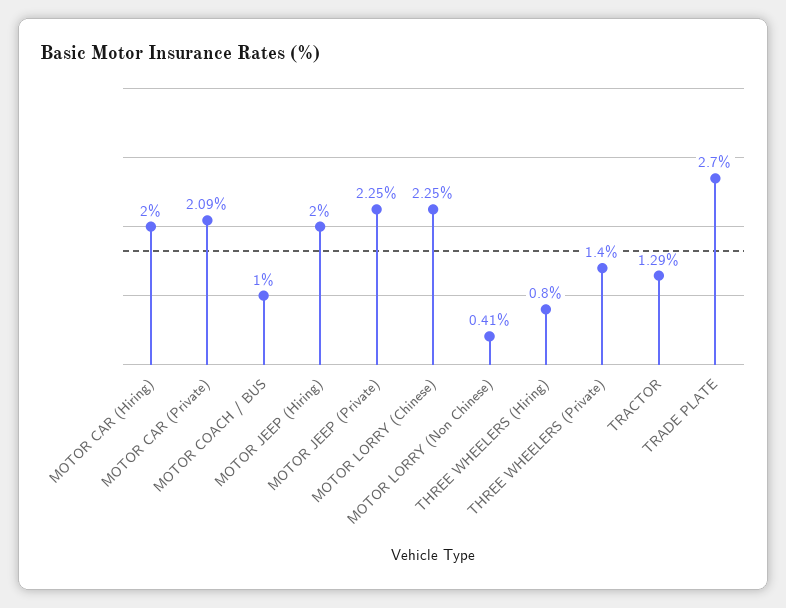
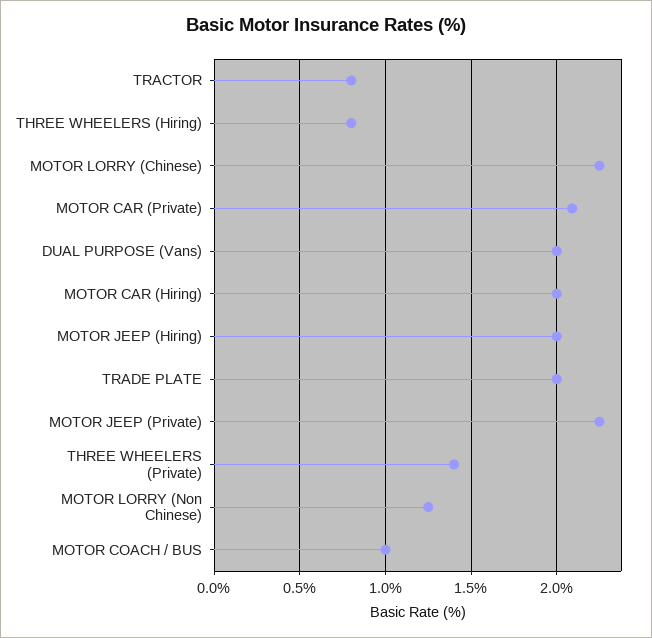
MOTOR LORRY (Non Chinese): 0.41 -> 1.25
TRACTOR: 1.29 -> 0.8
TRADE PLATE: 2.7 -> 2
DUAL PURPOSE (Vans): none -> 2

